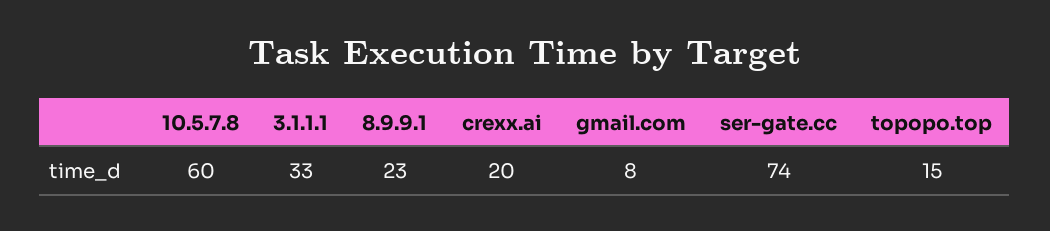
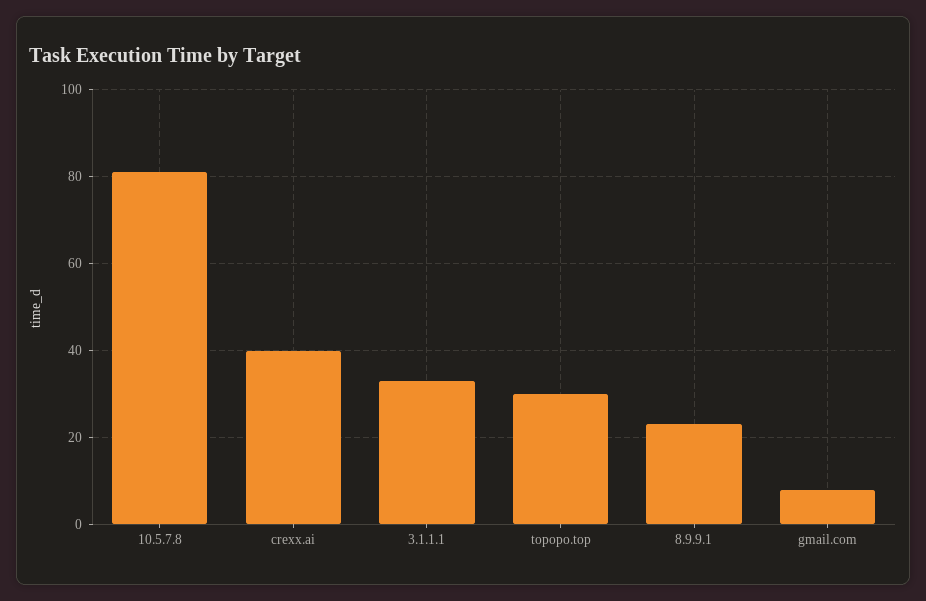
10.5.7.8: 60 -> 80
crexx.ai: 20 -> 40
ser-gate.cc: 74 -> none
topopo.top: 15 -> 30

